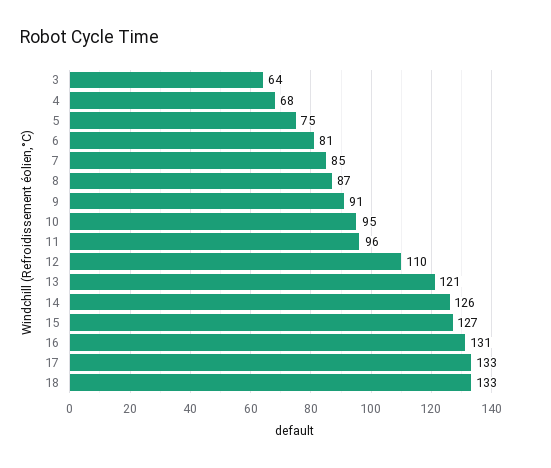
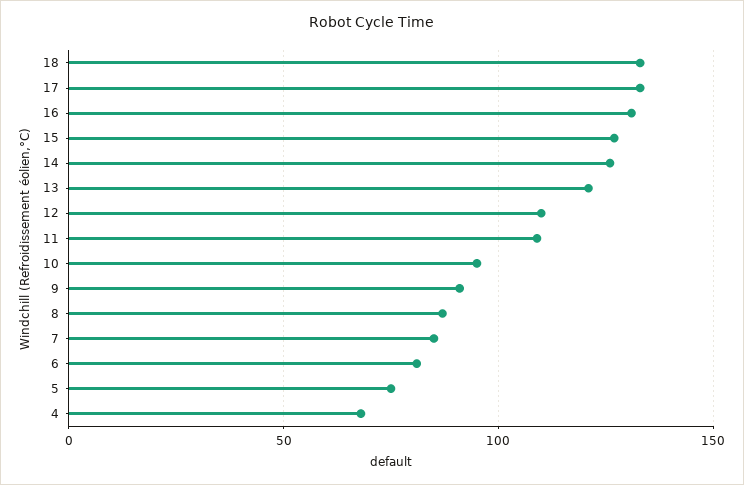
3: 64 -> none
11: 96 -> 110

